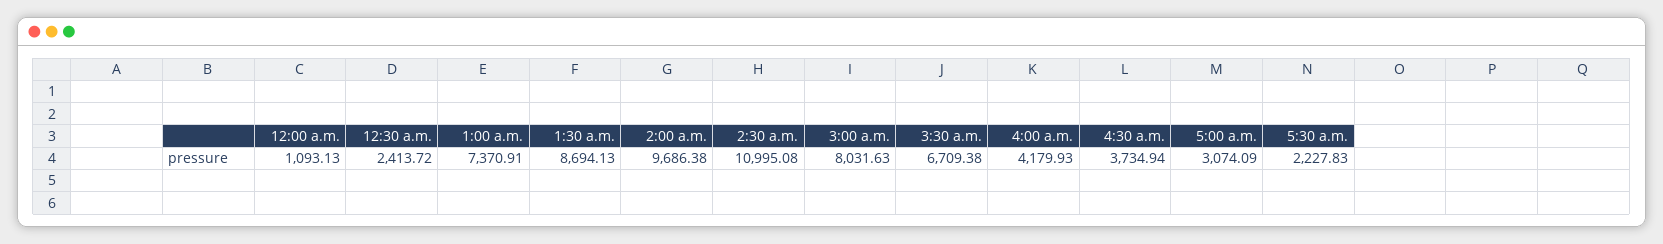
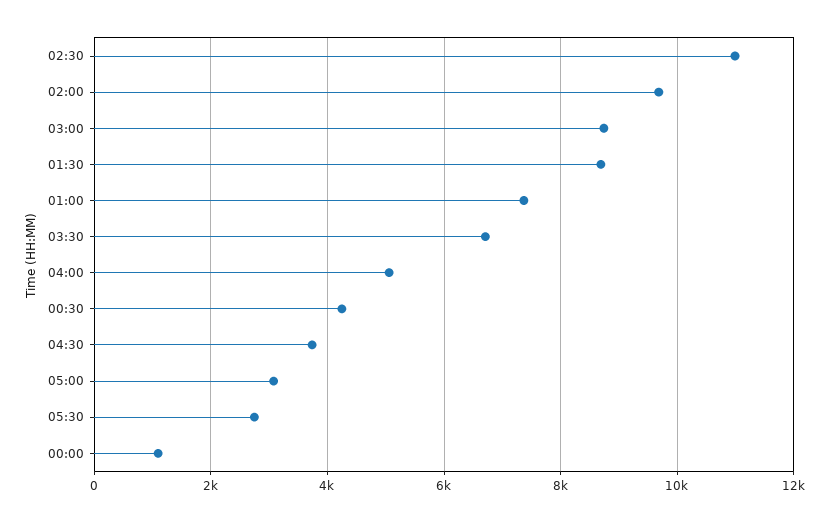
12:30 a.m.: 2413.72 -> 4200
3:00 a.m.: 8031.63 -> 8800
4:00 a.m.: 4179.93 -> 5000
5:30 a.m.: 2227.83 -> 2800

